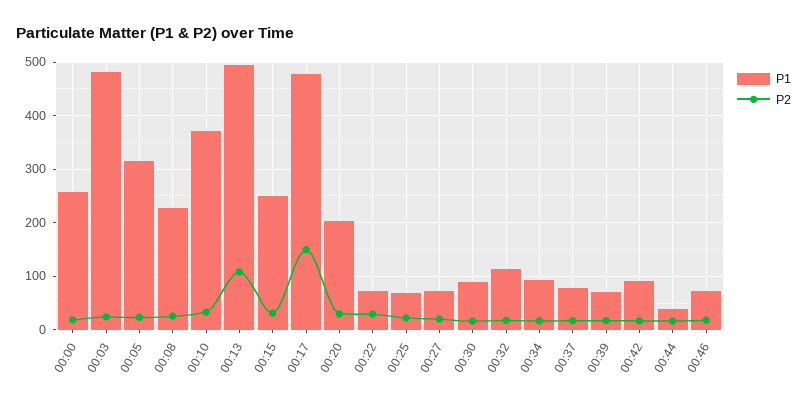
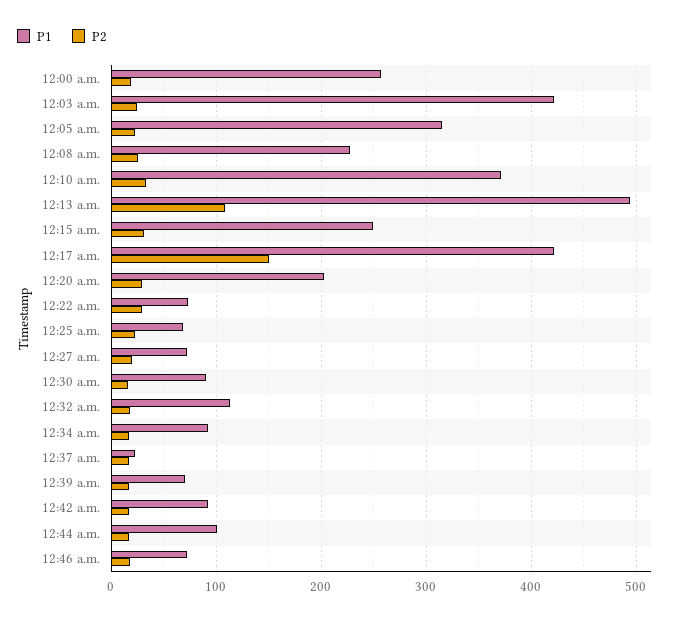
P1, 00:03: 480 -> 420
P1, 00:17: 480 -> 420
P1, 00:37: 80 -> 20
P1, 00:44: 40 -> 100

